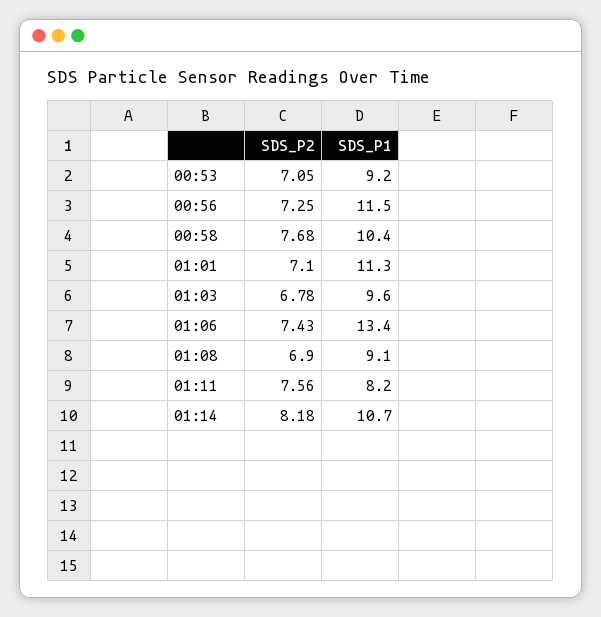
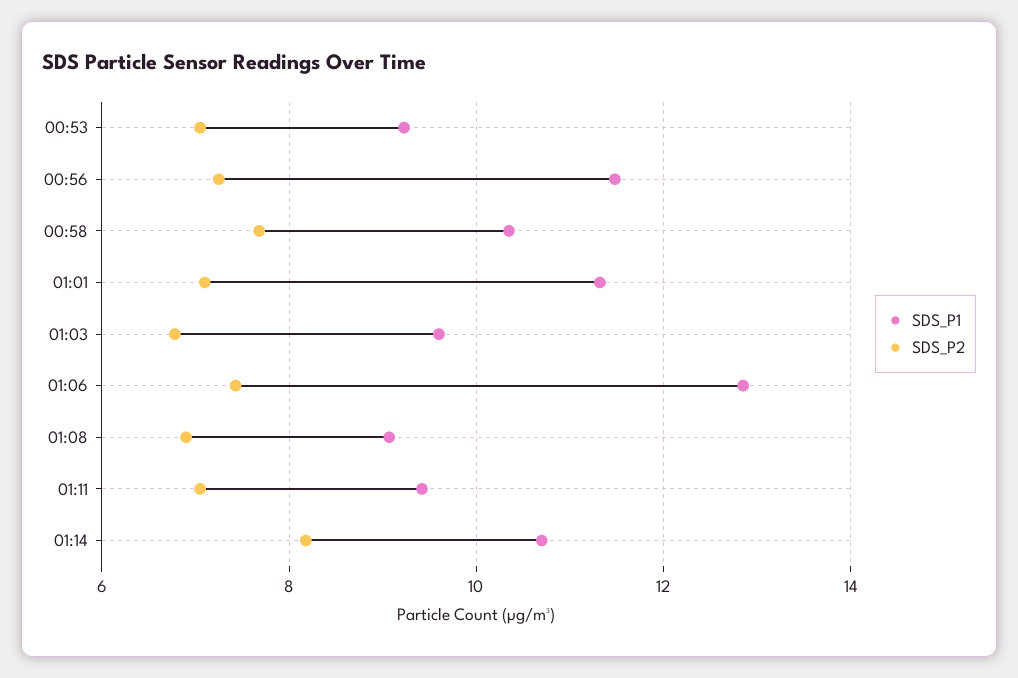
SDS_P1, 01:06: 13.4 -> 12.8
SDS_P2, 01:11: 7.56 -> 7
SDS_P1, 01:11: 8.2 -> 9.4

